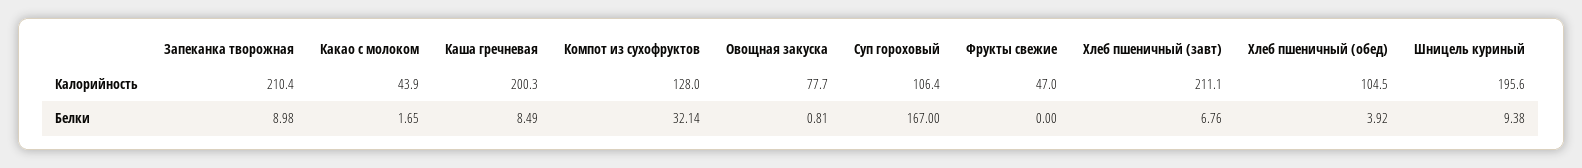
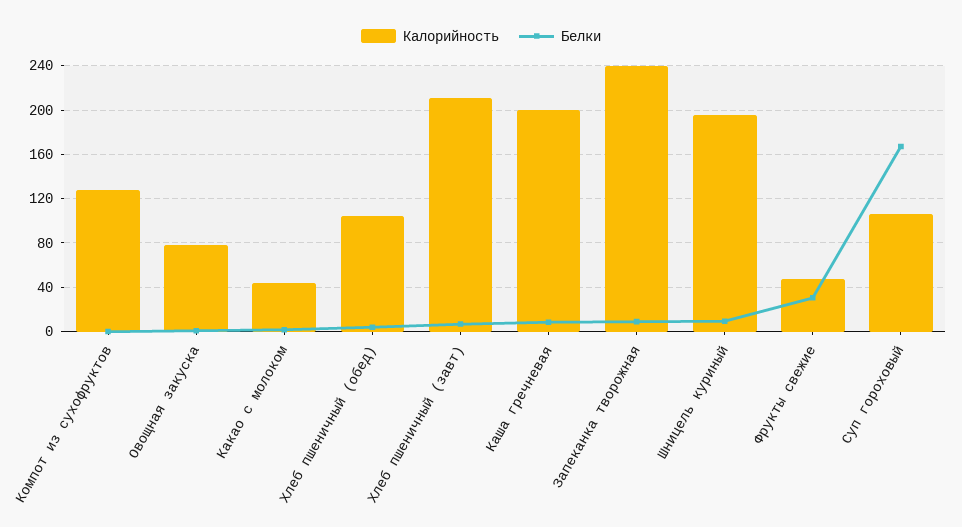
Калорийность, Запеканка творожная: 210.4 -> 240
Белки, Компот из сухофруктов: 32.14 -> 0
Белки, Фрукты свежие: 0 -> 30

